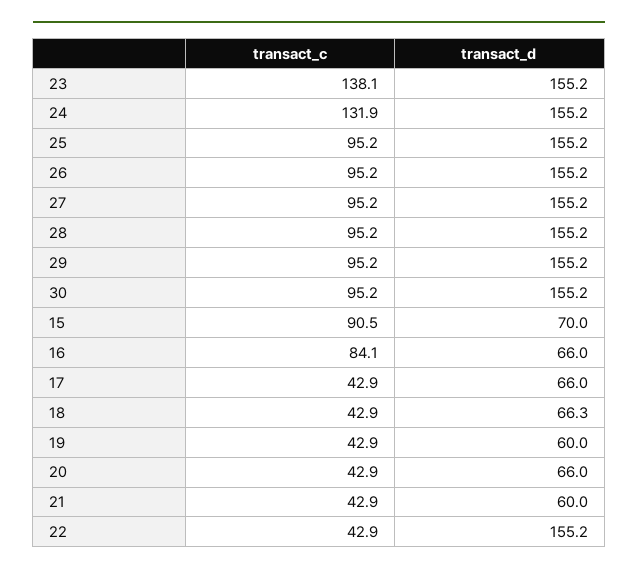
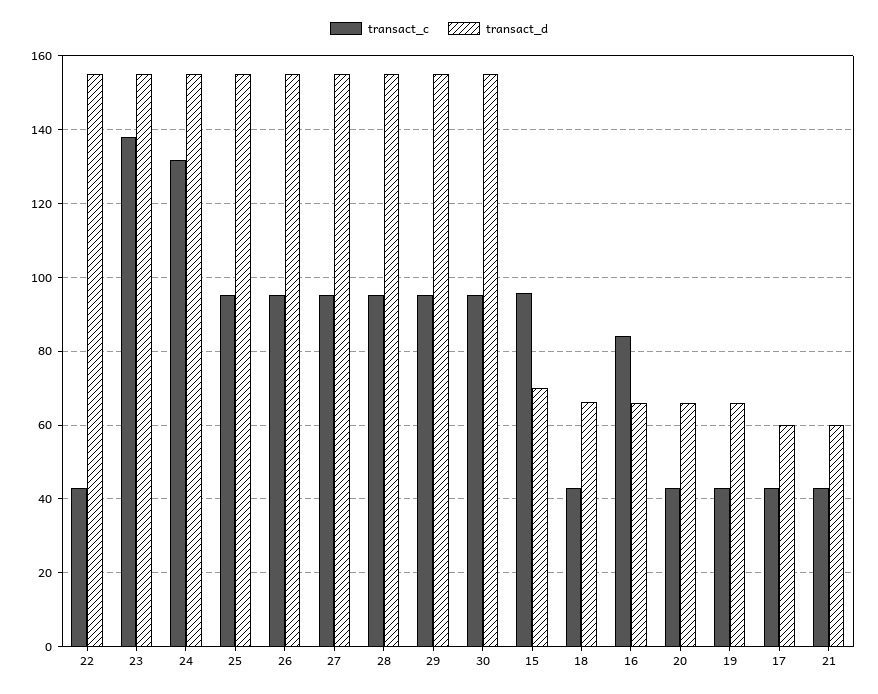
transact_c, 15: 90.5 -> 96
transact_d, 17: 66 -> 60
transact_d, 19: 60 -> 66

